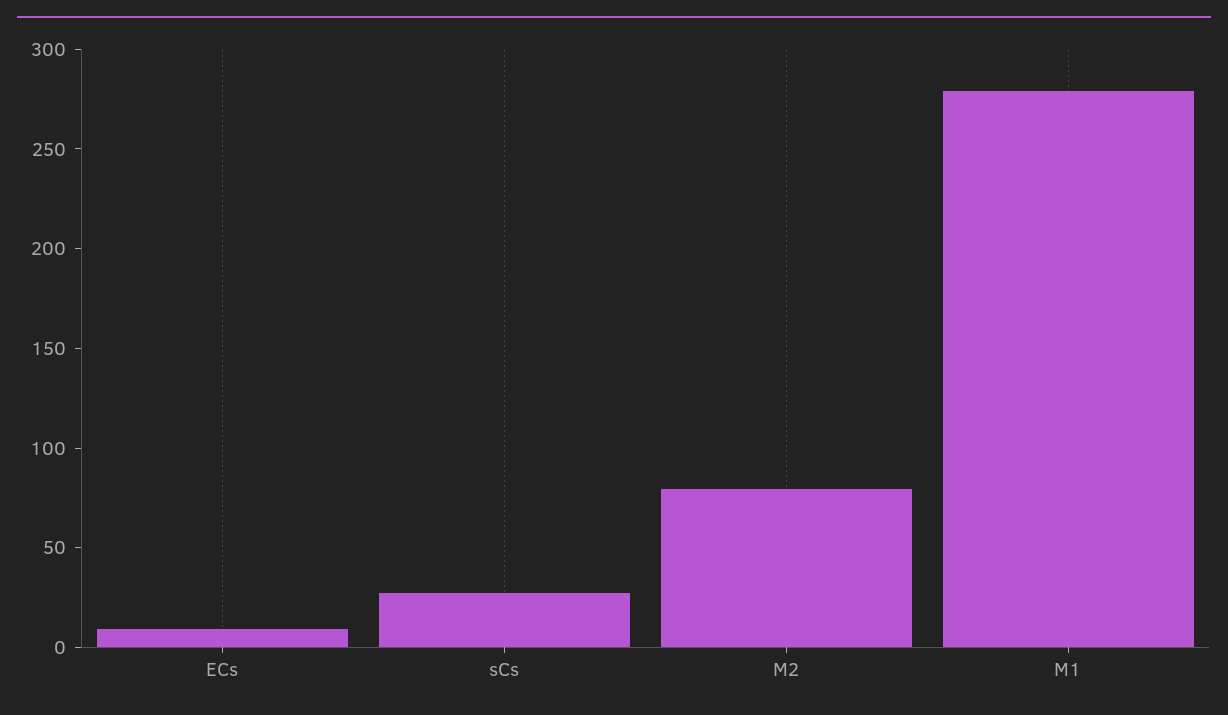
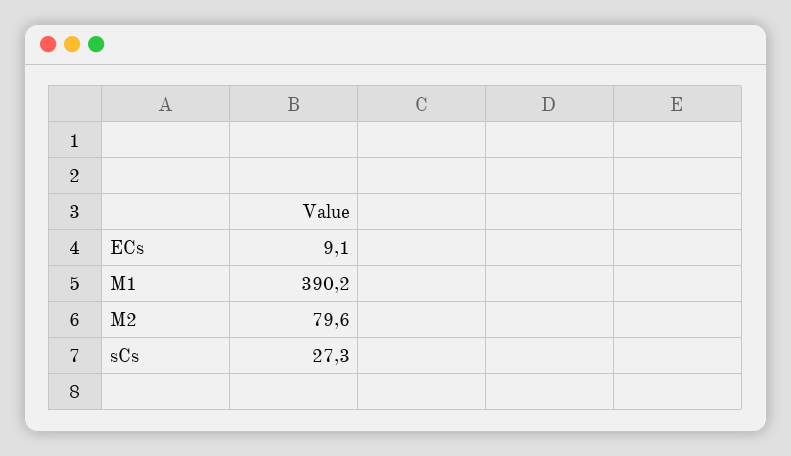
M1: 280 -> 390.2

